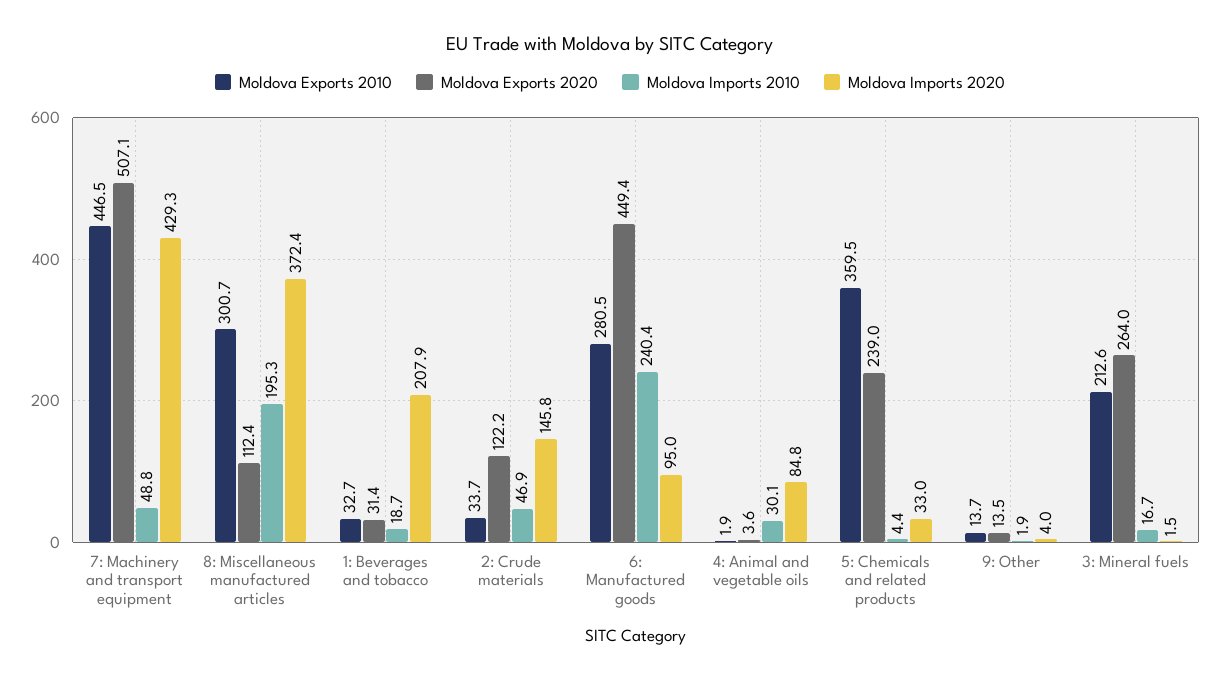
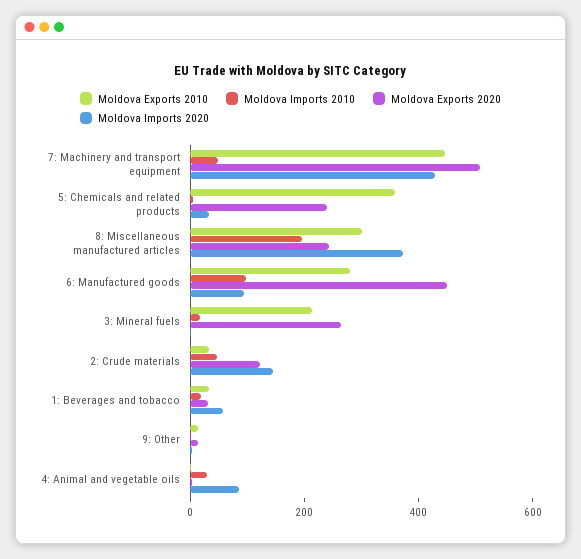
Moldova Exports 2020, 8: Miscellaneous manufactured articles: 112.4 -> 250
Moldova Imports 2020, 1: Beverages and tobacco: 207.9 -> 50
Moldova Imports 2010, 6: Manufactured goods: 240.4 -> 100

